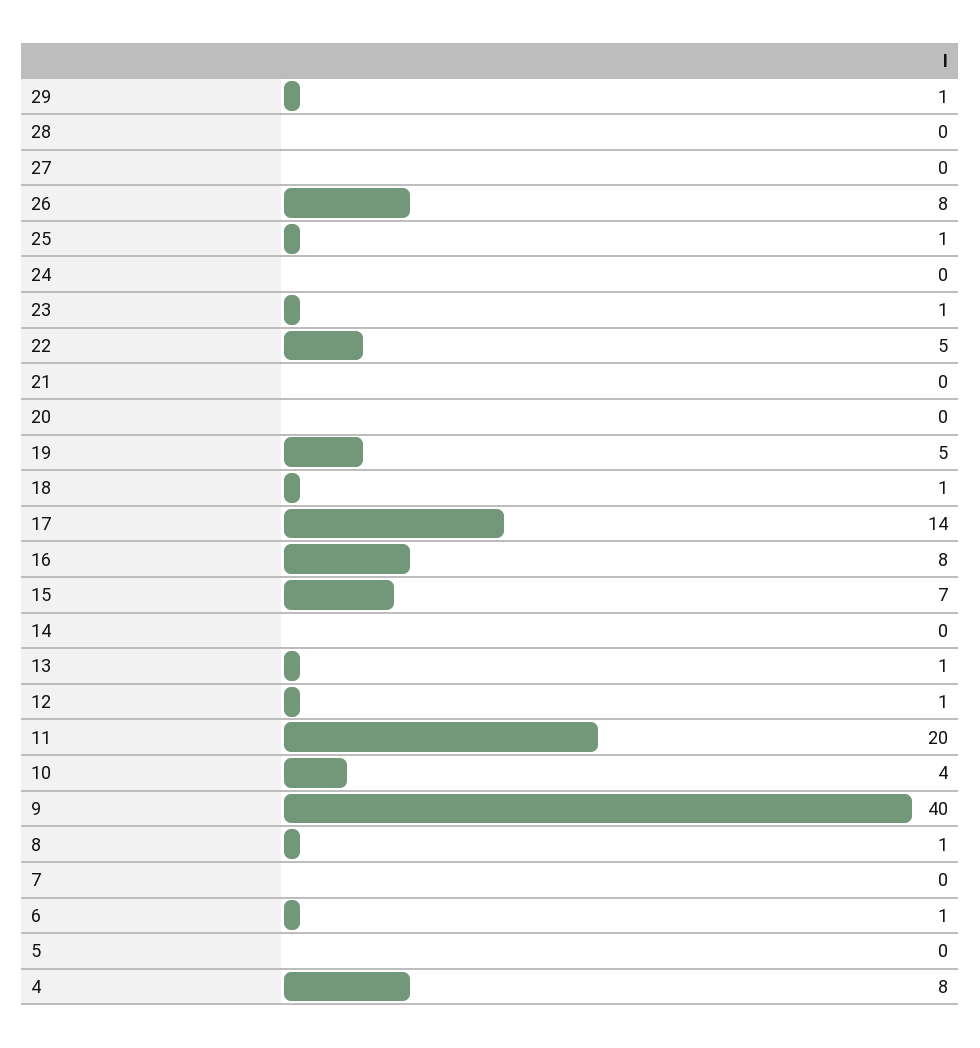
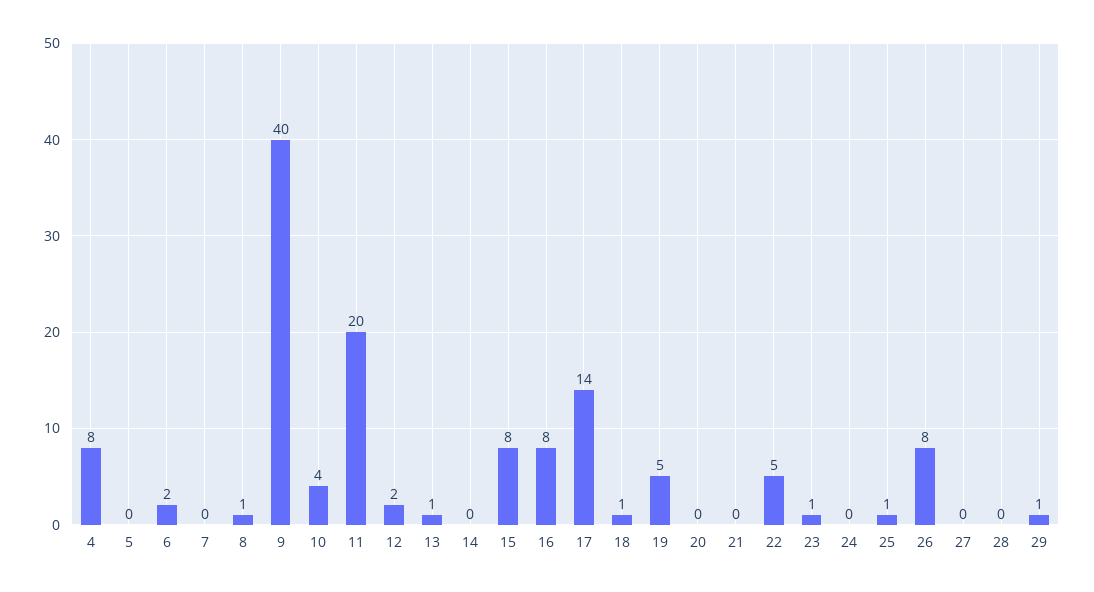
15: 7 -> 8
12: 1 -> 2
6: 1 -> 2

